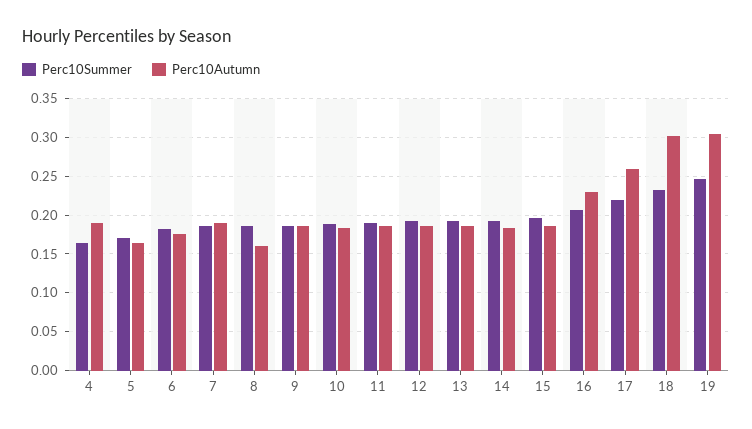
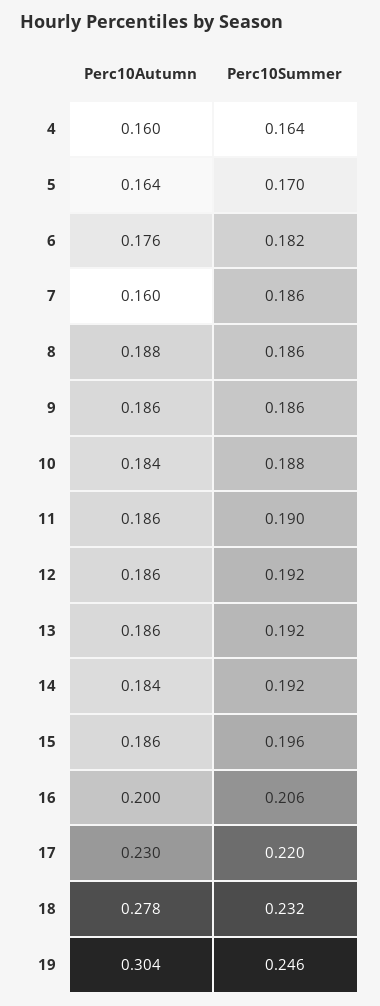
Perc10Autumn, 4: 0.19 -> 0.16
Perc10Autumn, 7: 0.19 -> 0.16
Perc10Autumn, 8: 0.16 -> 0.188
Perc10Autumn, 16: 0.23 -> 0.2
Perc10Autumn, 17: 0.26 -> 0.23
Perc10Autumn, 18: 0.3 -> 0.278

